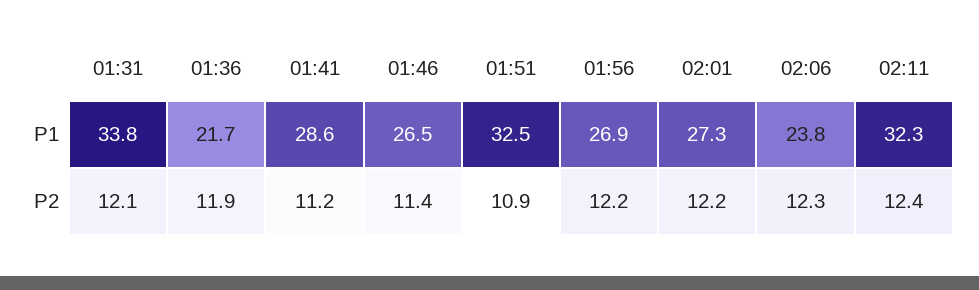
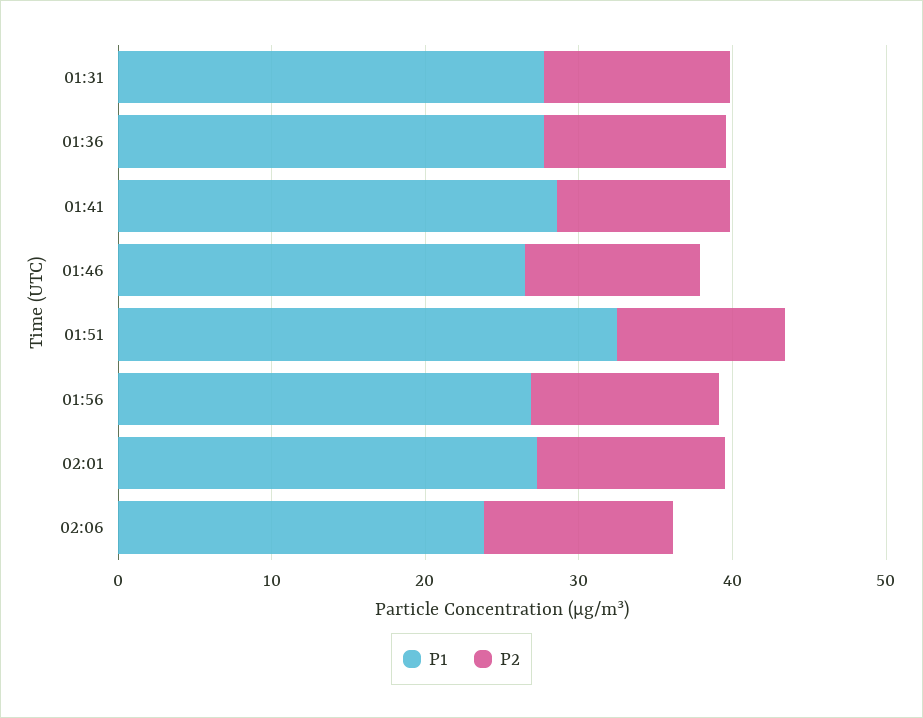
P1, 01:31: 33.8 -> 28
P1, 01:36: 21.7 -> 28
P1, 02:11: 32.3 -> none
P2, 02:11: 12.4 -> none

